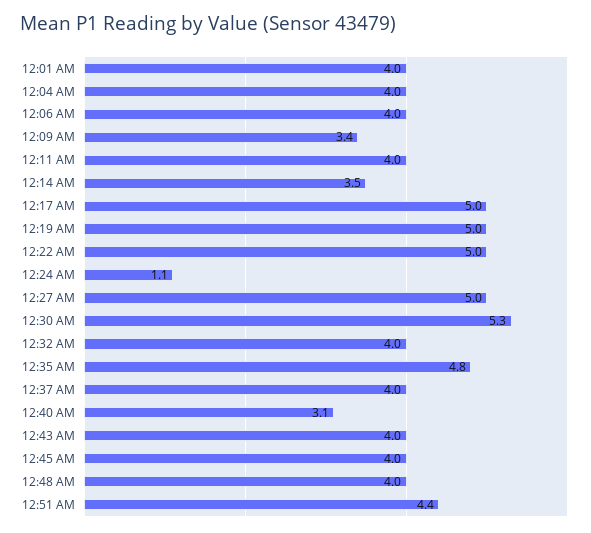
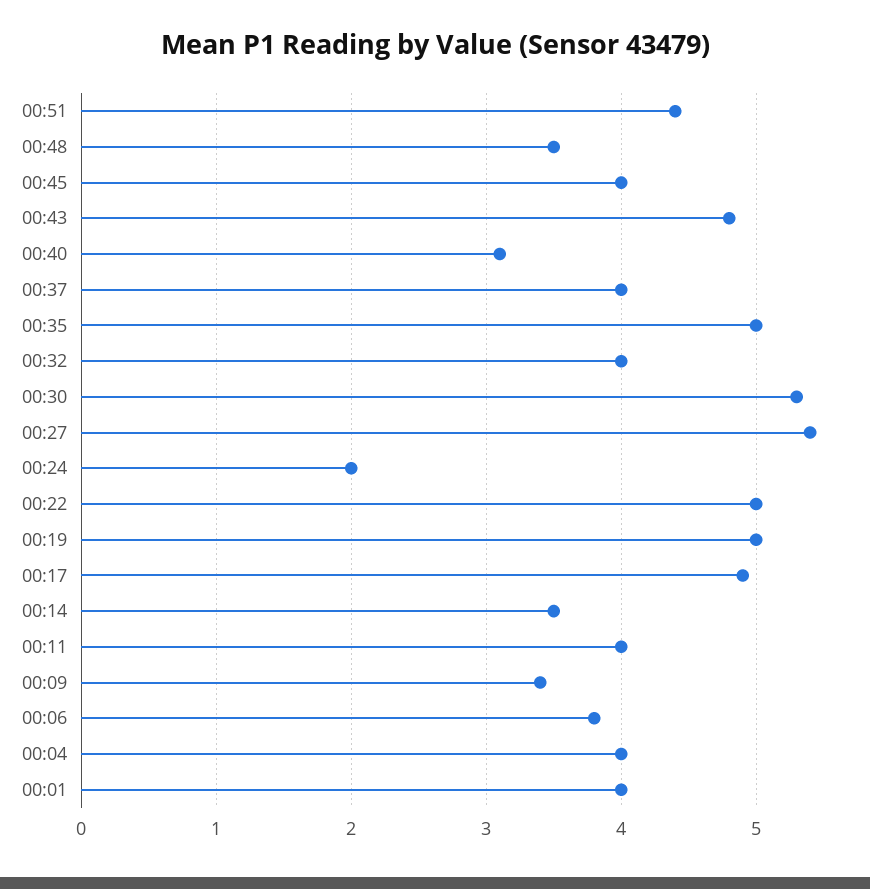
12:06 AM: 4 -> 3.8
12:17 AM: 5 -> 4.9
12:24 AM: 1.1 -> 2
12:27 AM: 5 -> 5.4
12:35 AM: 4.8 -> 5
12:43 AM: 4 -> 4.8
12:48 AM: 4 -> 3.5

